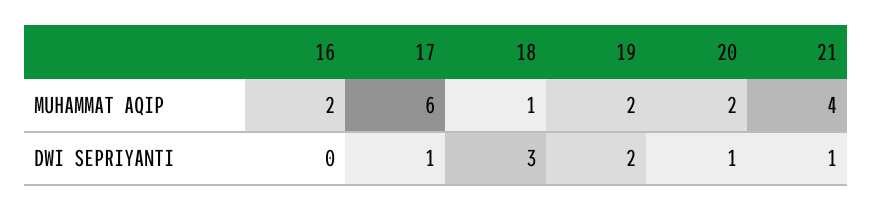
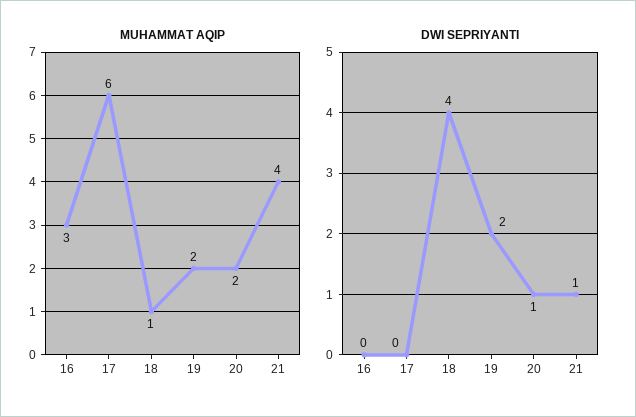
MUHAMMAT AQIP, 16: 2 -> 3
DWI SEPRIYANTI, 17: 1 -> 0
DWI SEPRIYANTI, 18: 3 -> 4

